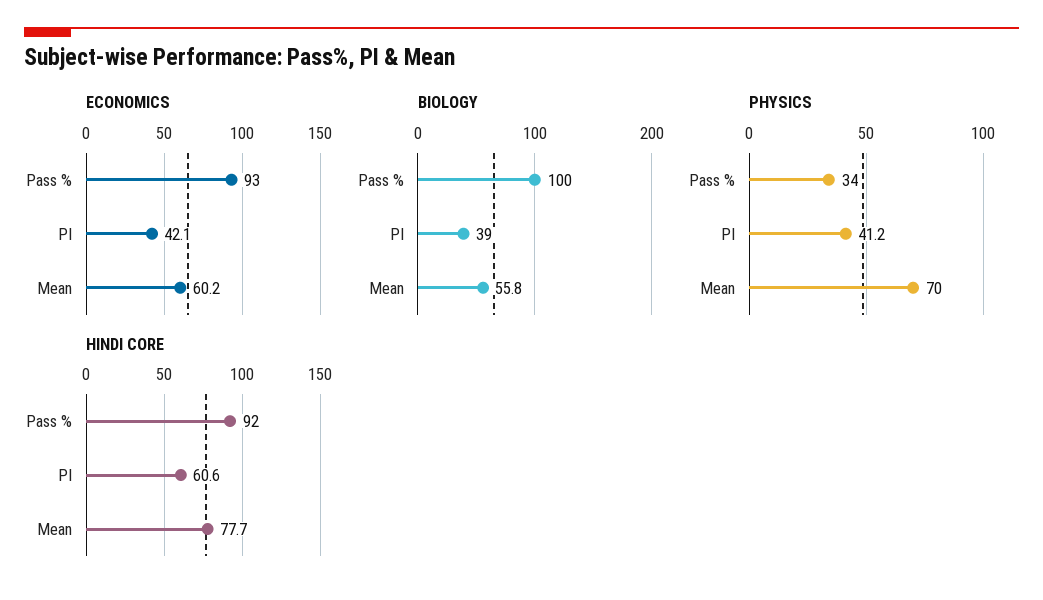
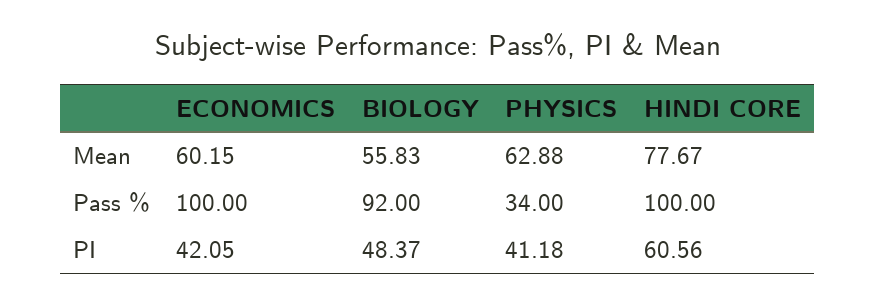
ECONOMICS, Pass %: 93 -> 100
BIOLOGY, Pass %: 100 -> 92
BIOLOGY, PI: 39 -> 48.37
PHYSICS, Mean: 70 -> 62.88
HINDI CORE, Pass %: 92 -> 100

